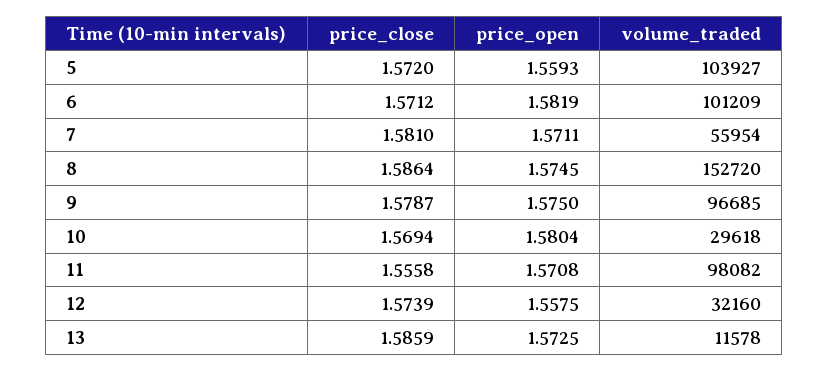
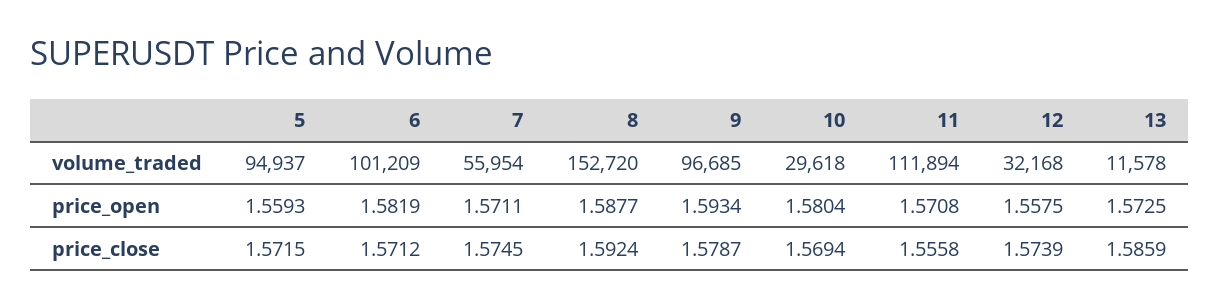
price_close, 5: 1.572 -> 1.5715
volume_traded, 5: 103927 -> 94937
price_close, 7: 1.581 -> 1.5745
price_close, 8: 1.5864 -> 1.5924
price_open, 8: 1.5745 -> 1.5877
price_open, 9: 1.575 -> 1.5934
volume_traded, 11: 98082 -> 111894
volume_traded, 12: 32160 -> 32168

